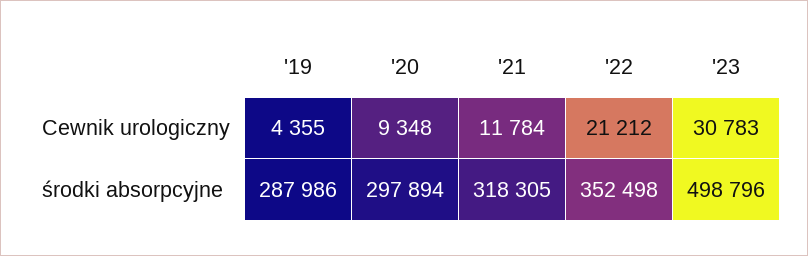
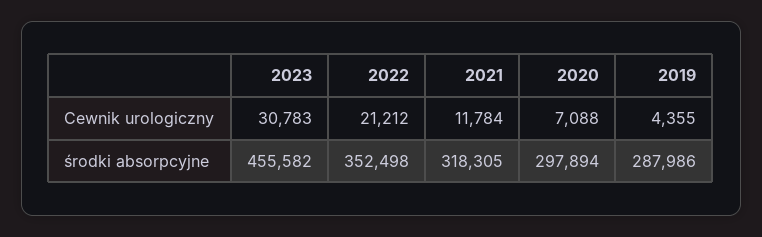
'20, Cewnik urologiczny: 9348 -> 7088
'23, środki absorpcyjne: 498796 -> 455582

